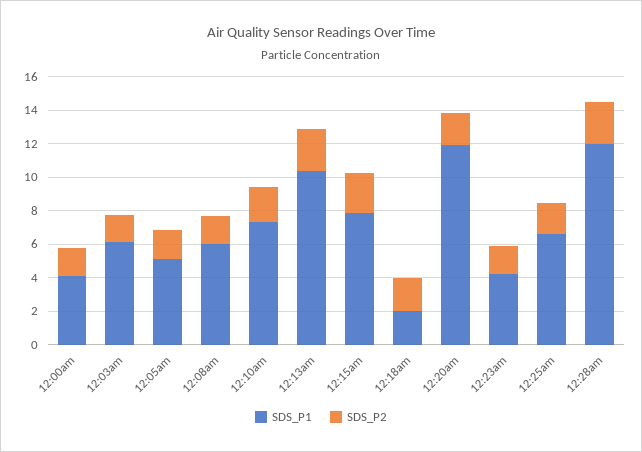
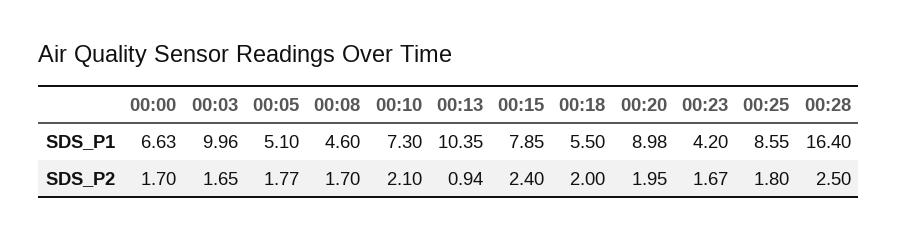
SDS_P1, 12:00am: 4 -> 6.63
SDS_P1, 12:03am: 6 -> 9.96
SDS_P1, 12:08am: 6 -> 4.6
SDS_P2, 12:13am: 2.5 -> 0.94
SDS_P1, 12:18am: 2 -> 5.5
SDS_P1, 12:20am: 12 -> 8.98
SDS_P1, 12:25am: 6.5 -> 8.55
SDS_P1, 12:28am: 12 -> 16.4

